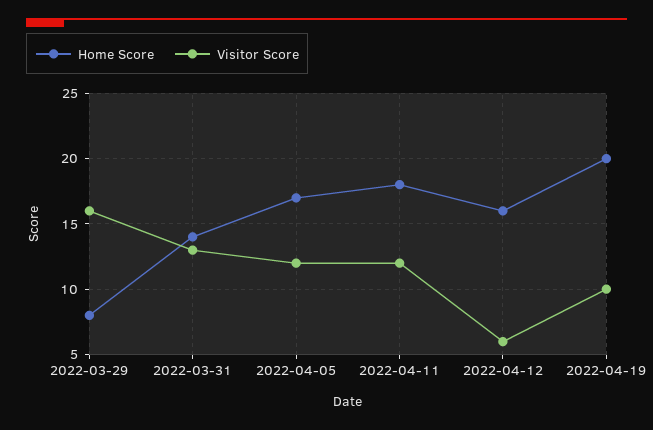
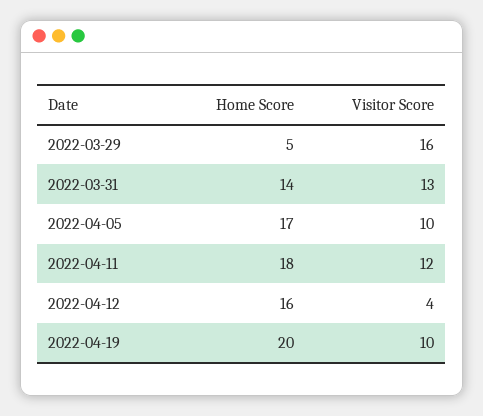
Home Score, 2022-03-29: 8 -> 5
Visitor Score, 2022-04-05: 12 -> 10
Visitor Score, 2022-04-12: 6 -> 4

